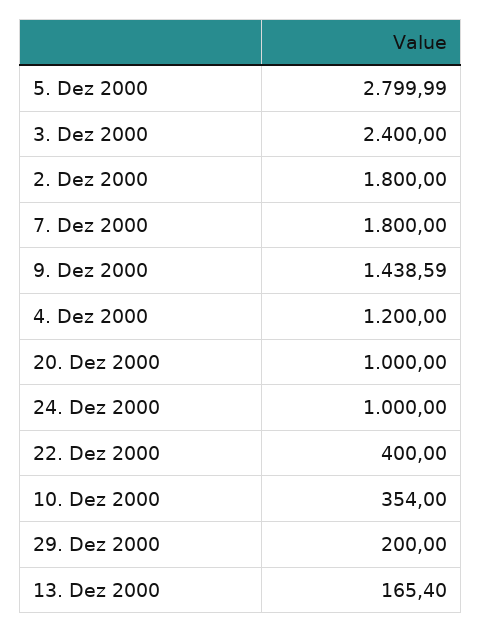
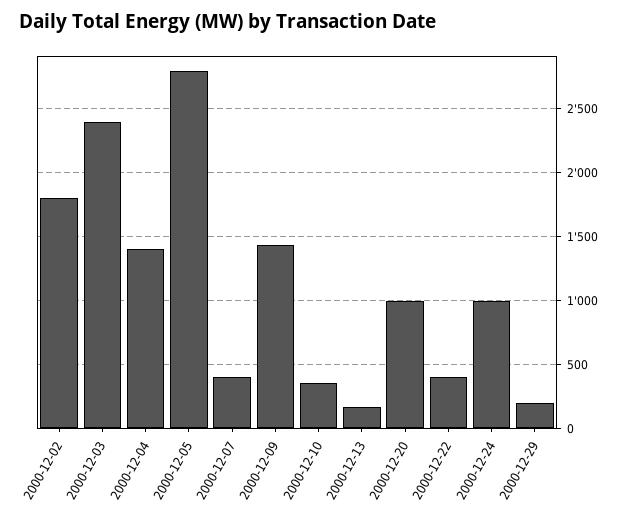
7. Dez 2000: 1800 -> 400
4. Dez 2000: 1200 -> 1400

